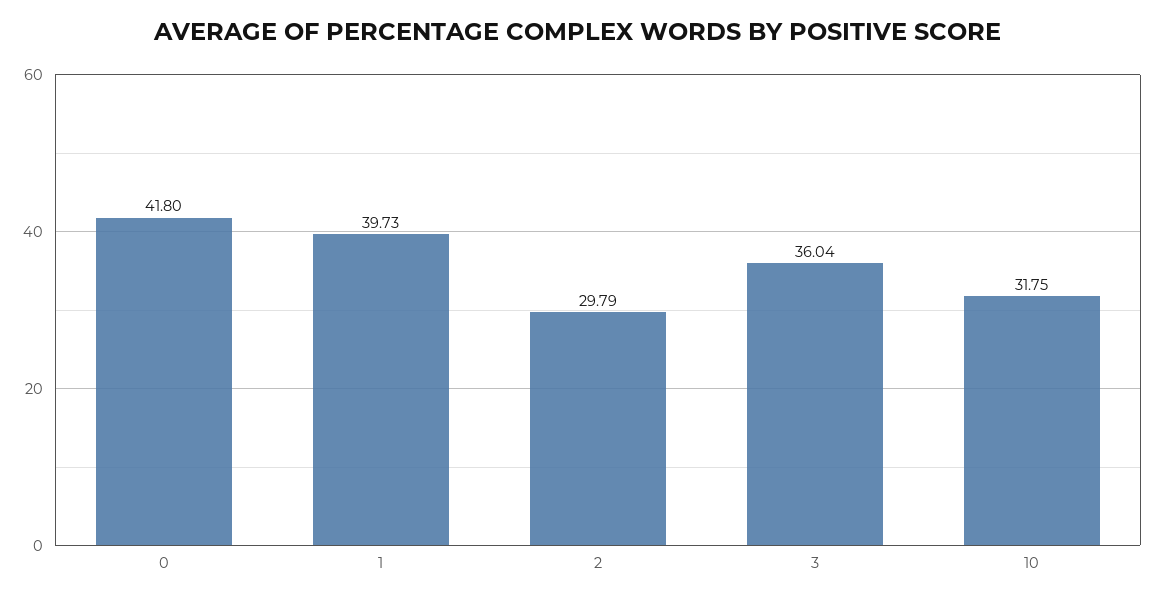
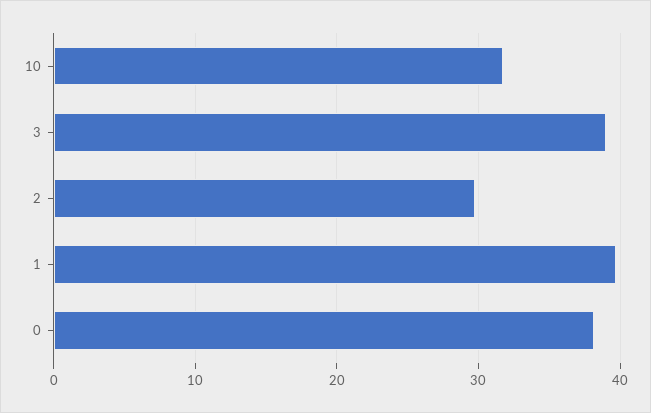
0: 41.8 -> 38
3: 36.04 -> 39

